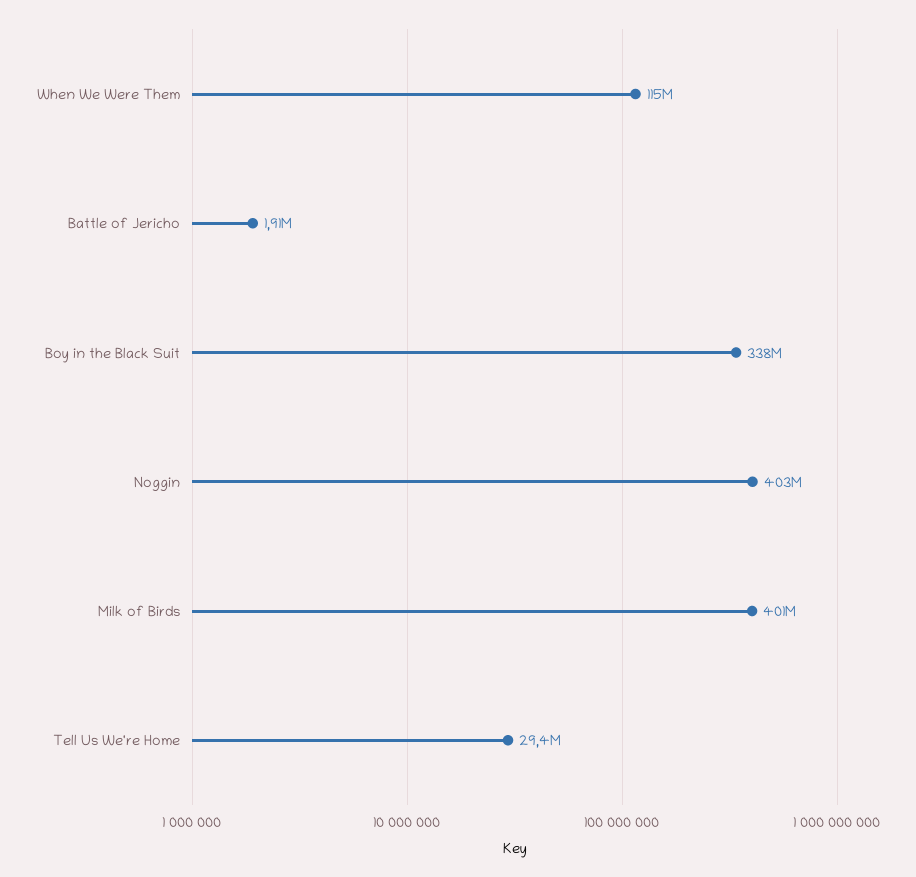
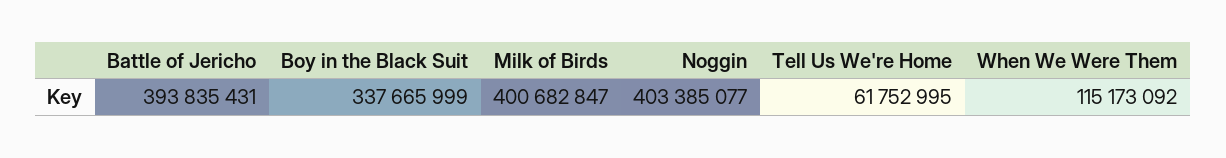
Battle of Jericho: 1910000 -> 393835431
Tell Us We're Home: 29400000 -> 61752995

